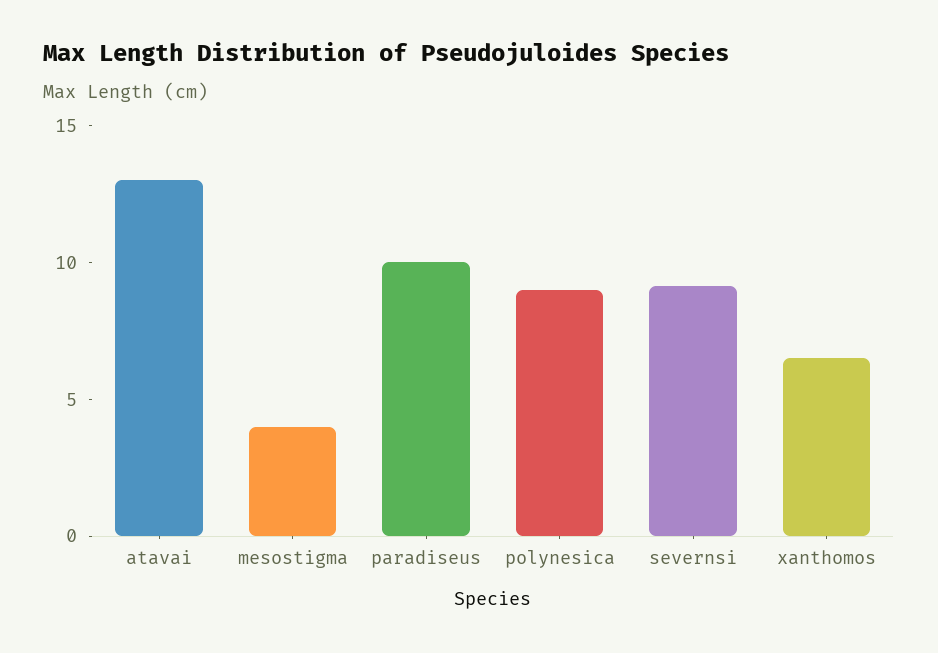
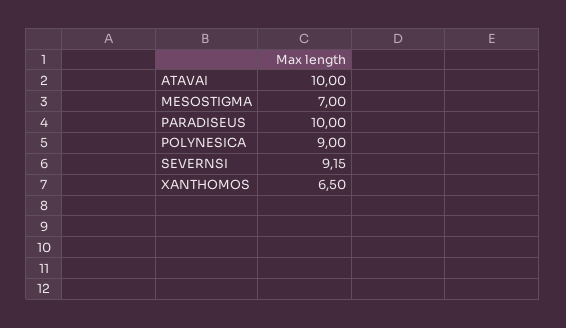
atavai: 13 -> 10
mesostigma: 4 -> 7

